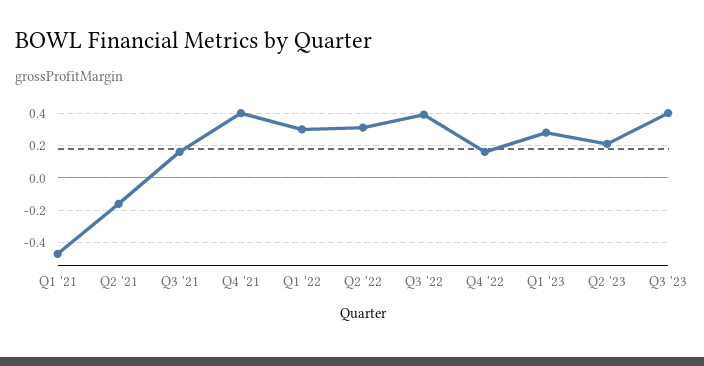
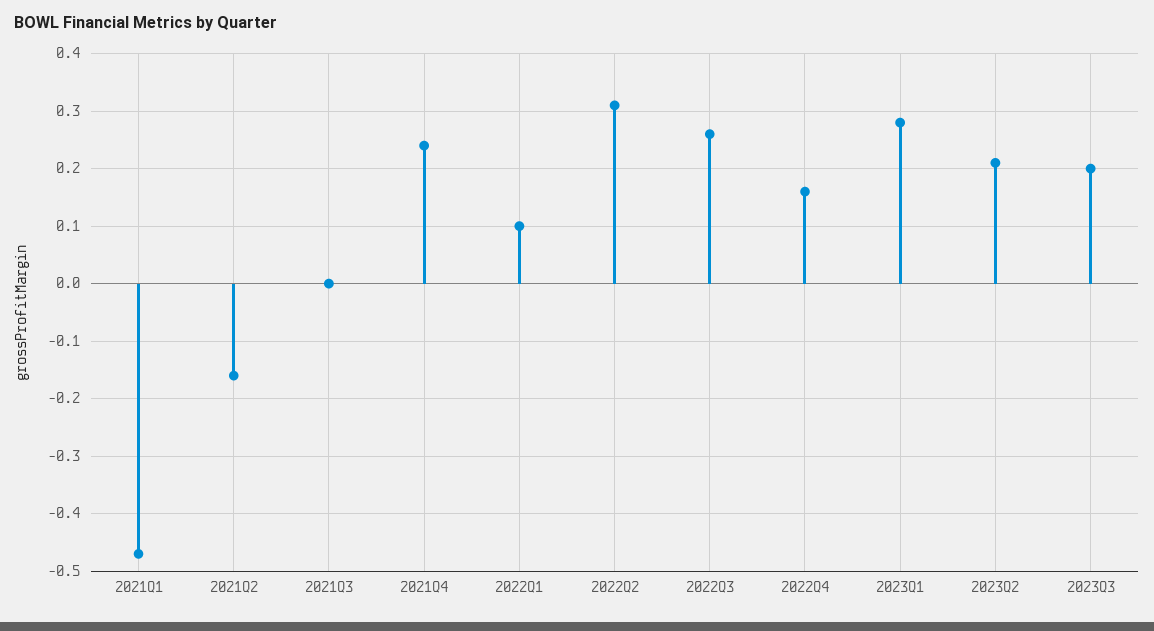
Q3 '21: 0.15 -> 0
Q4 '21: 0.4 -> 0.25
Q1 '22: 0.3 -> 0.1
Q3 '22: 0.4 -> 0.25
Q3 '23: 0.4 -> 0.2

